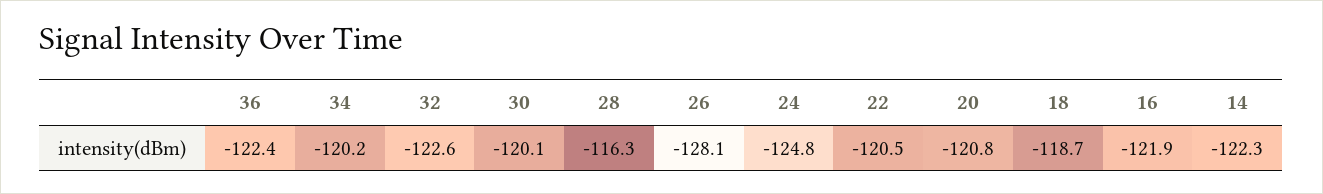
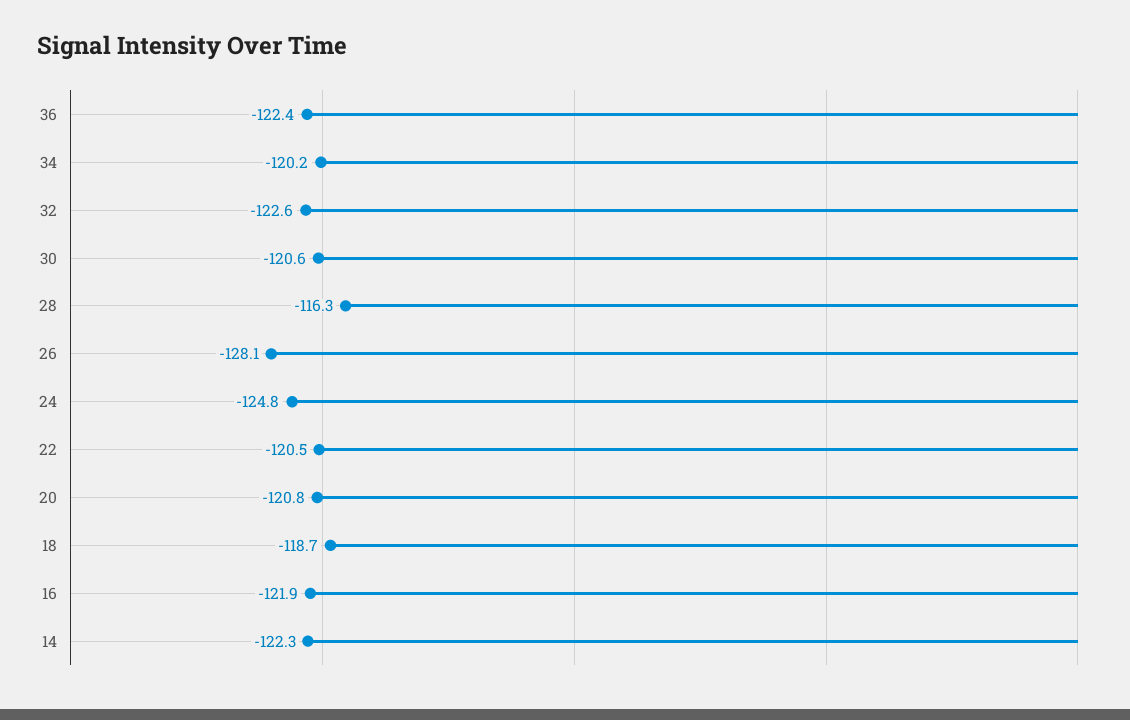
30: -120.1 -> -120.6

